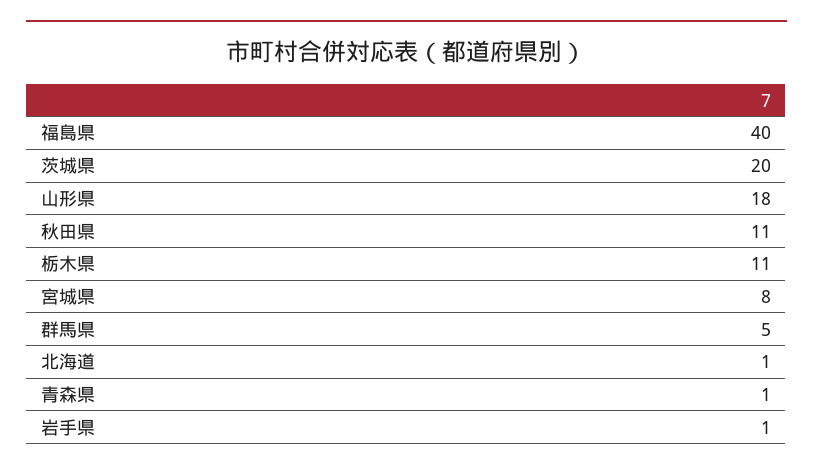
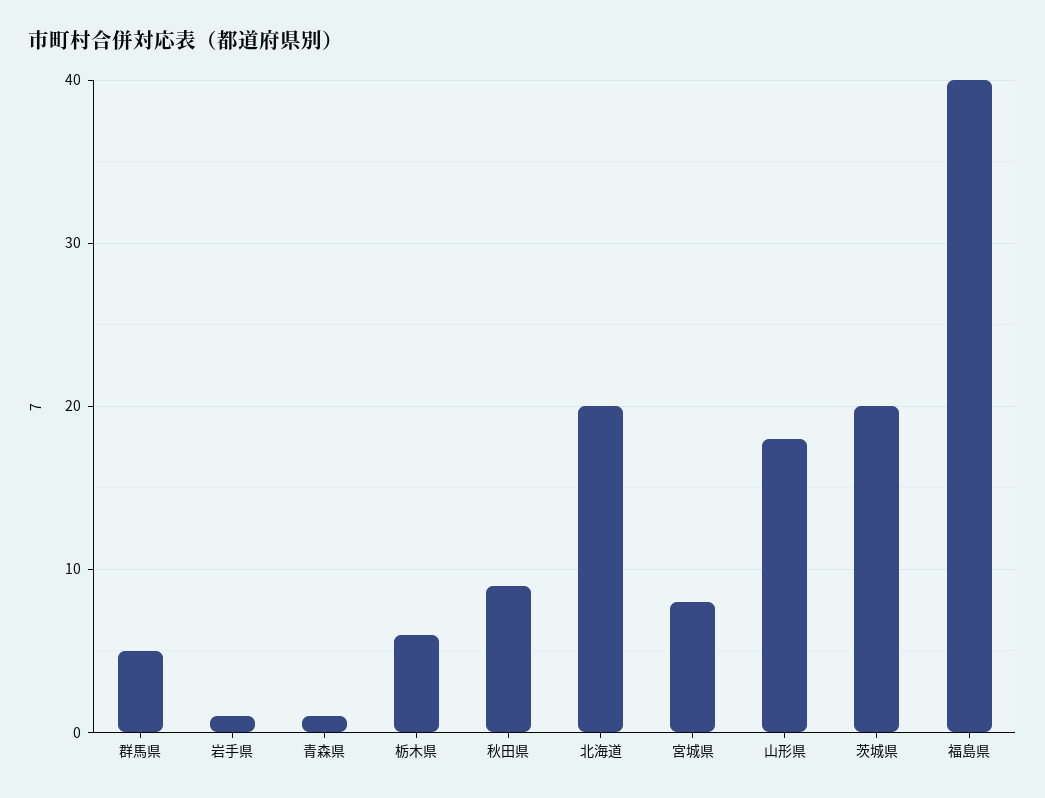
秋田県: 11 -> 9
栃木県: 11 -> 6
北海道: 1 -> 20

